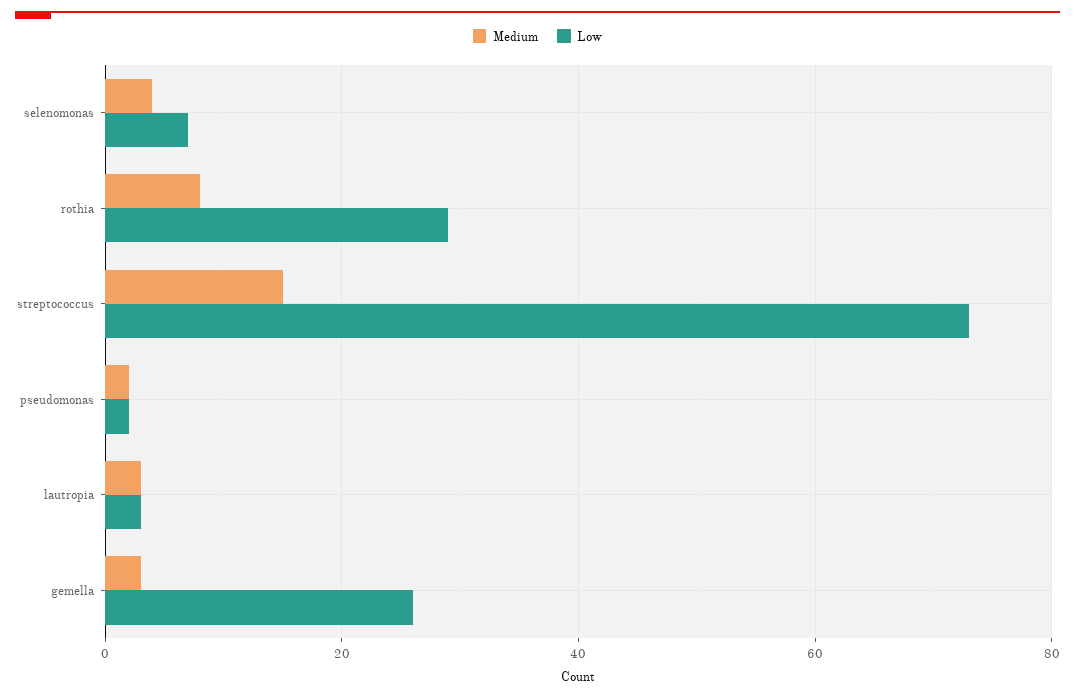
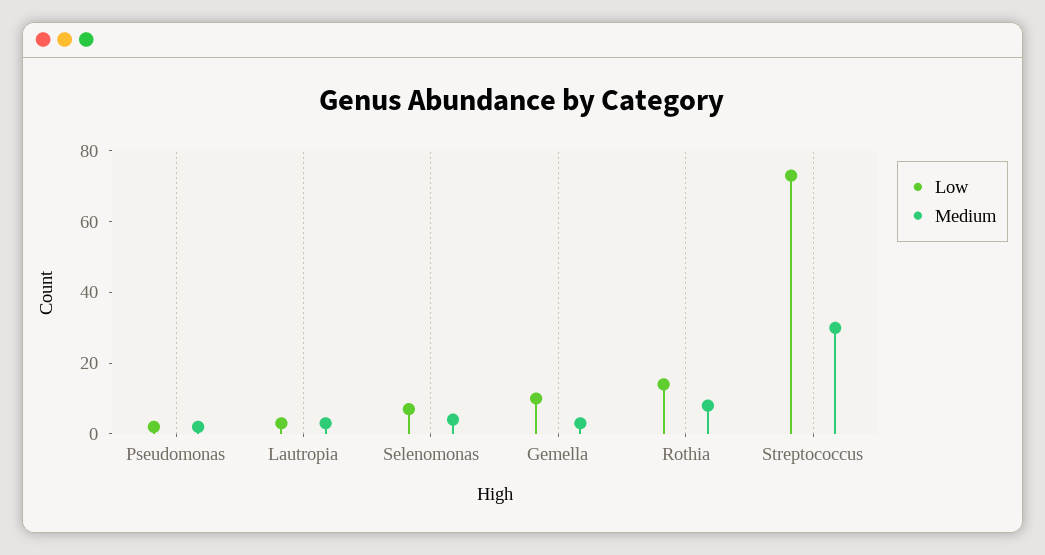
Low, rothia: 30 -> 15
Medium, streptococcus: 15 -> 30
Low, gemella: 25 -> 10

